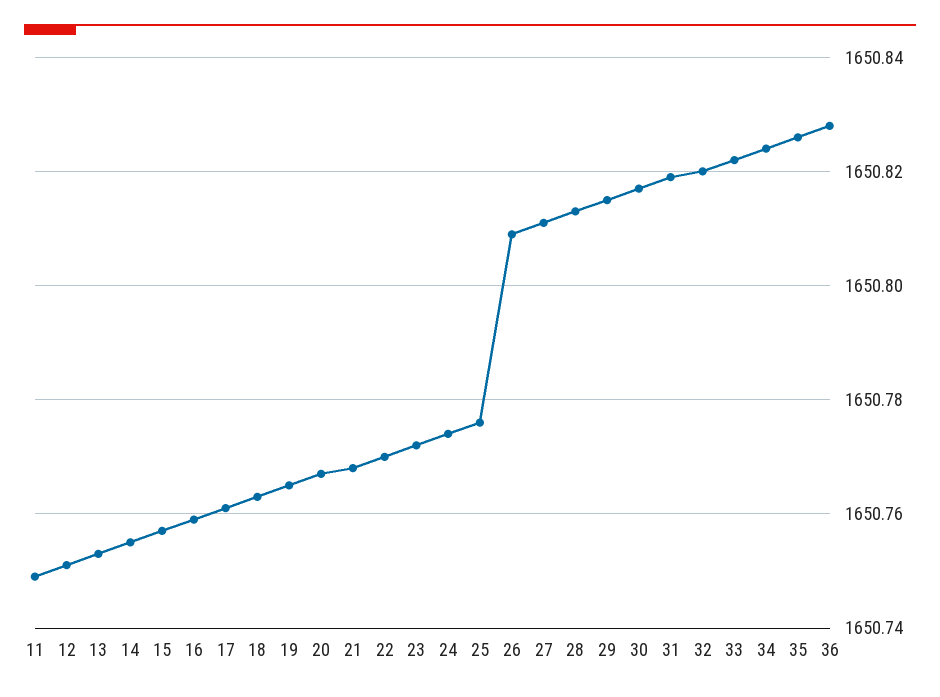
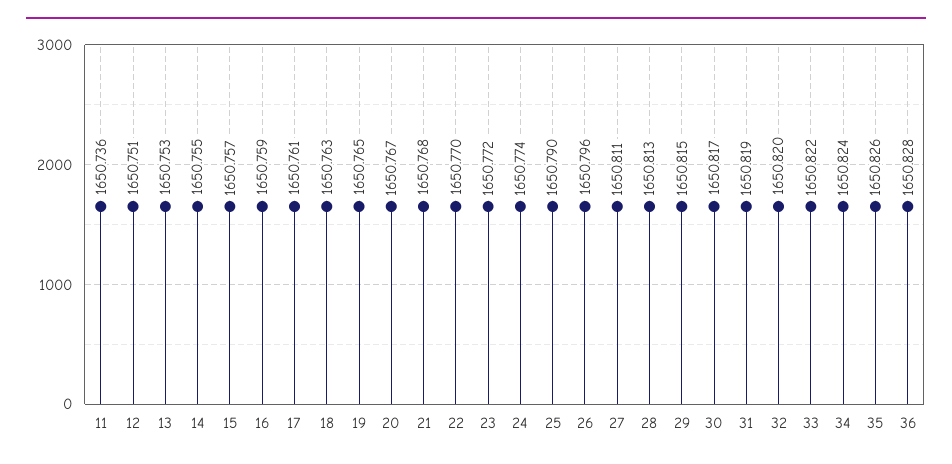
11: 1650.75 -> 1650.736
25: 1650.775 -> 1650.79
26: 1650.81 -> 1650.796

